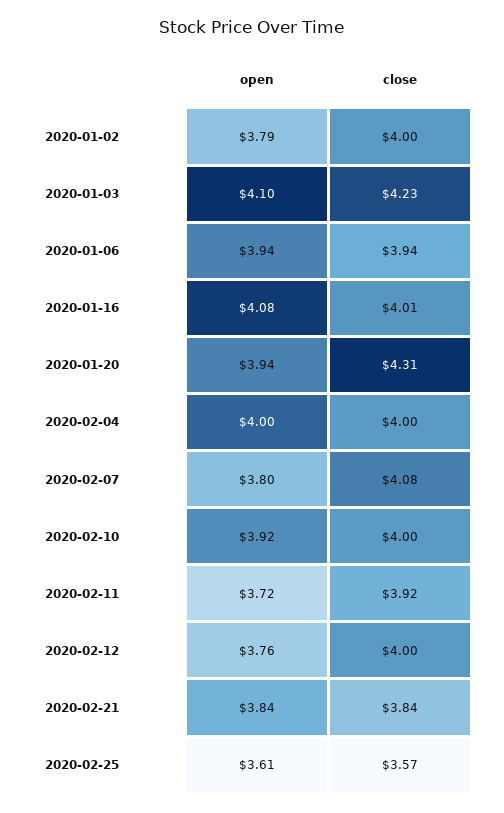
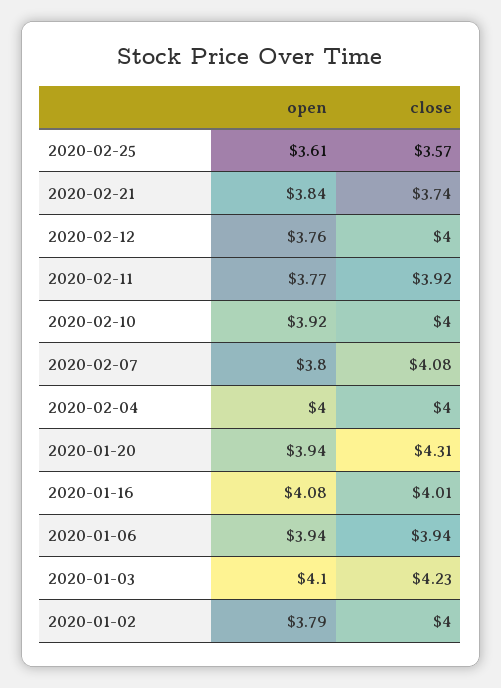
open, 2020-02-11: 3.72 -> 3.77
close, 2020-02-21: 3.84 -> 3.74

